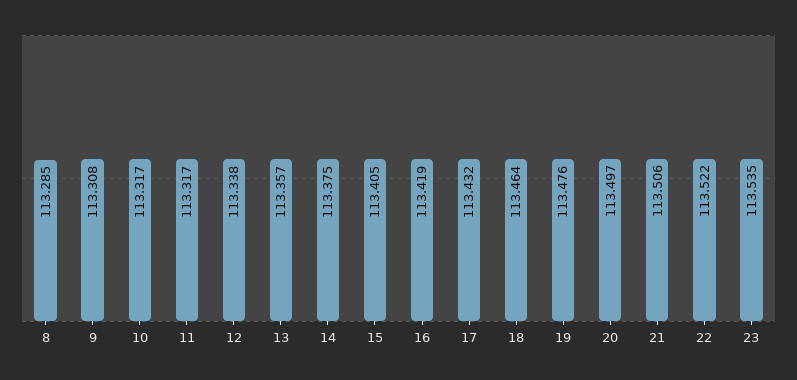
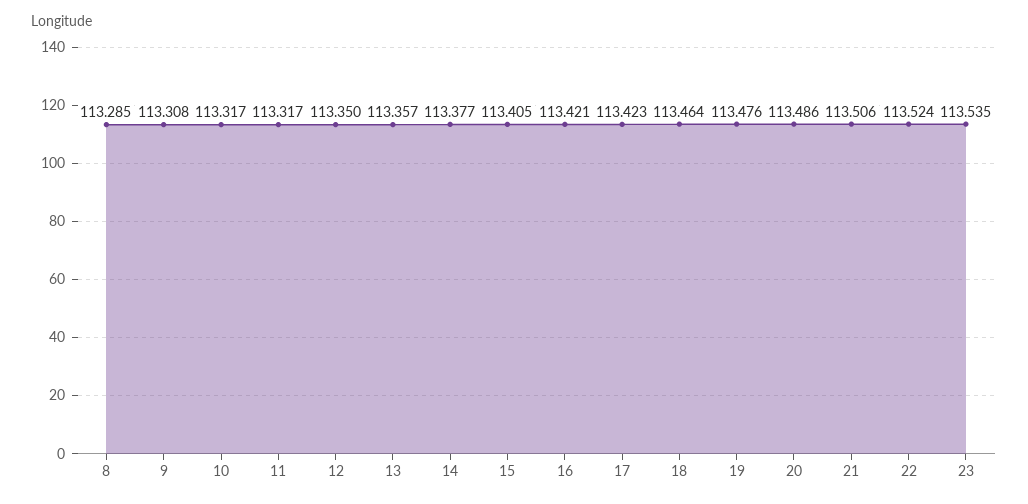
12: 113.338 -> 113.35
14: 113.375 -> 113.377
16: 113.419 -> 113.421
17: 113.432 -> 113.423
20: 113.497 -> 113.486
22: 113.522 -> 113.524

